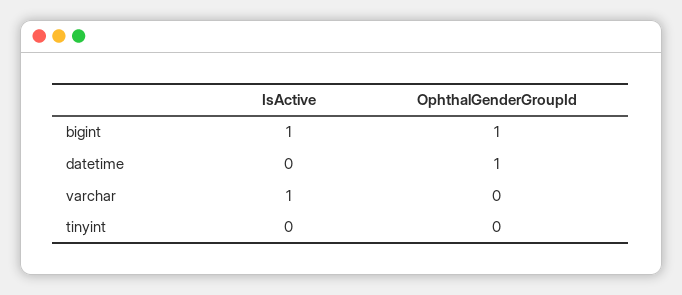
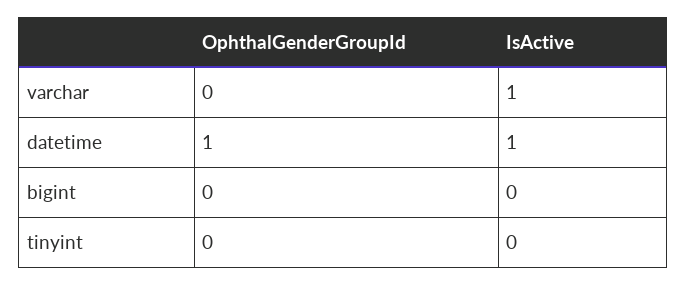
IsActive, bigint: 1 -> 0
OphthalGenderGroupId, bigint: 1 -> 0
IsActive, datetime: 0 -> 1

